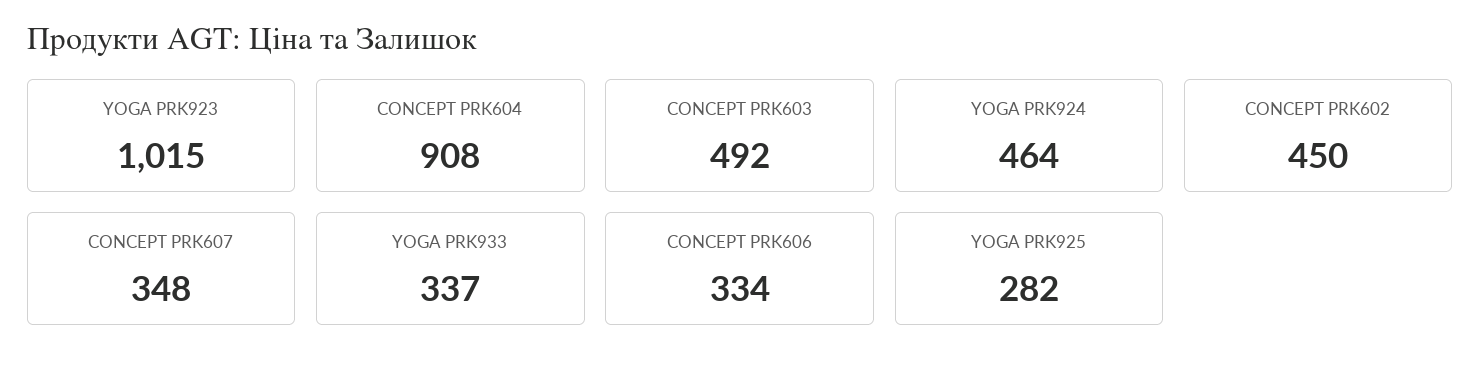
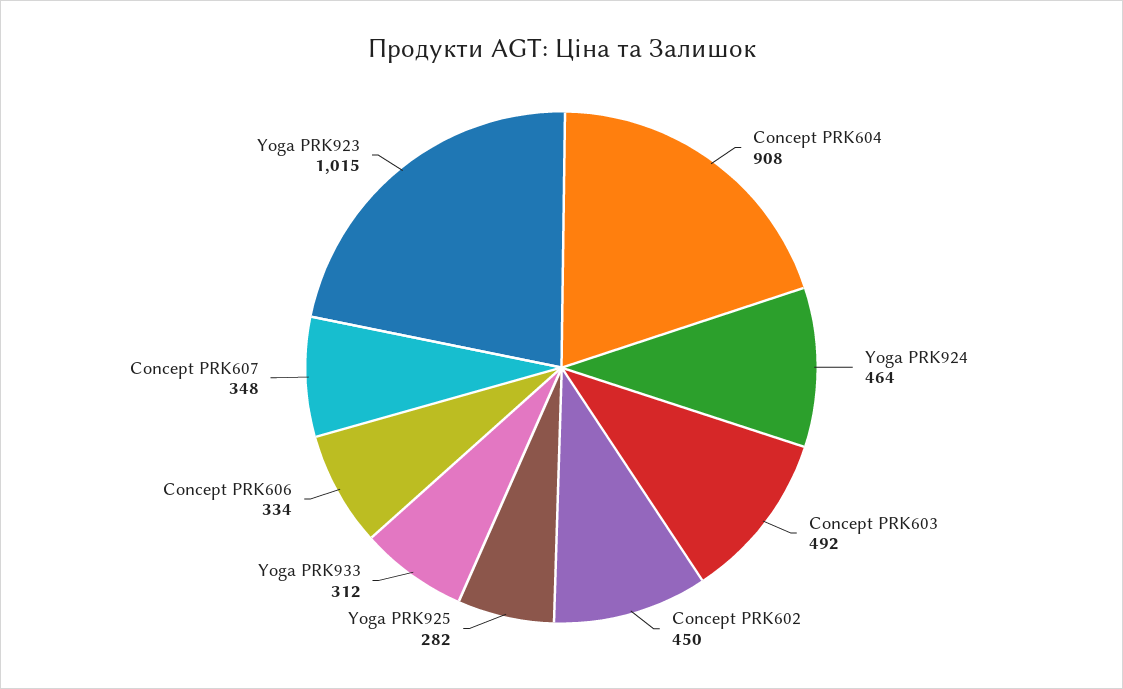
YOGA PRK933: 337 -> 312

